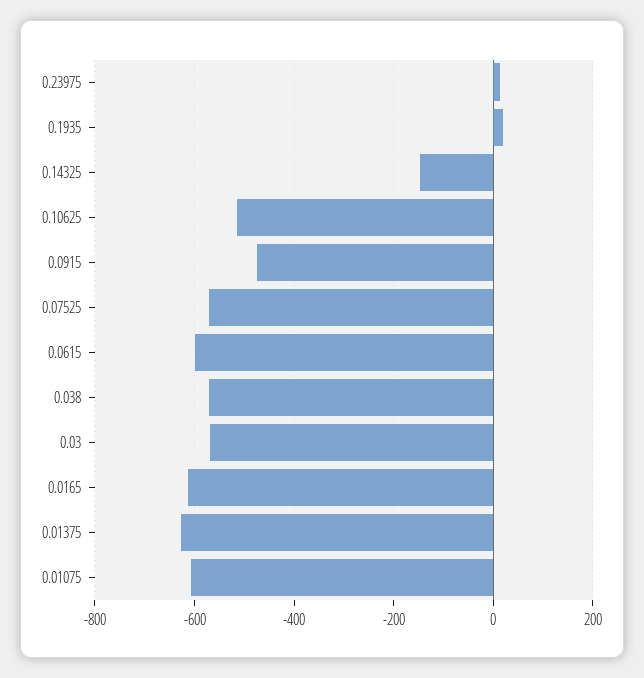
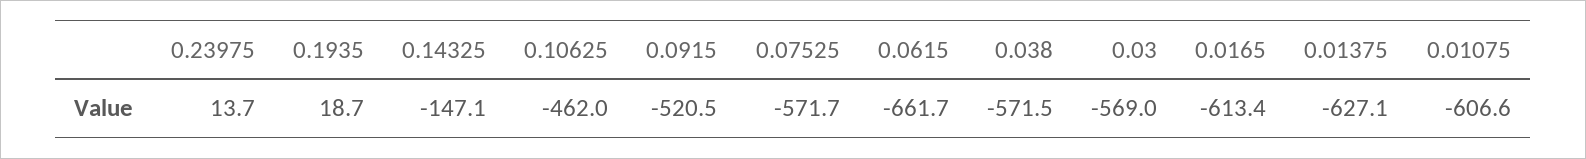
0.10625: -520 -> -462
0.0915: -480 -> -520.5
0.0615: -600 -> -661.7

